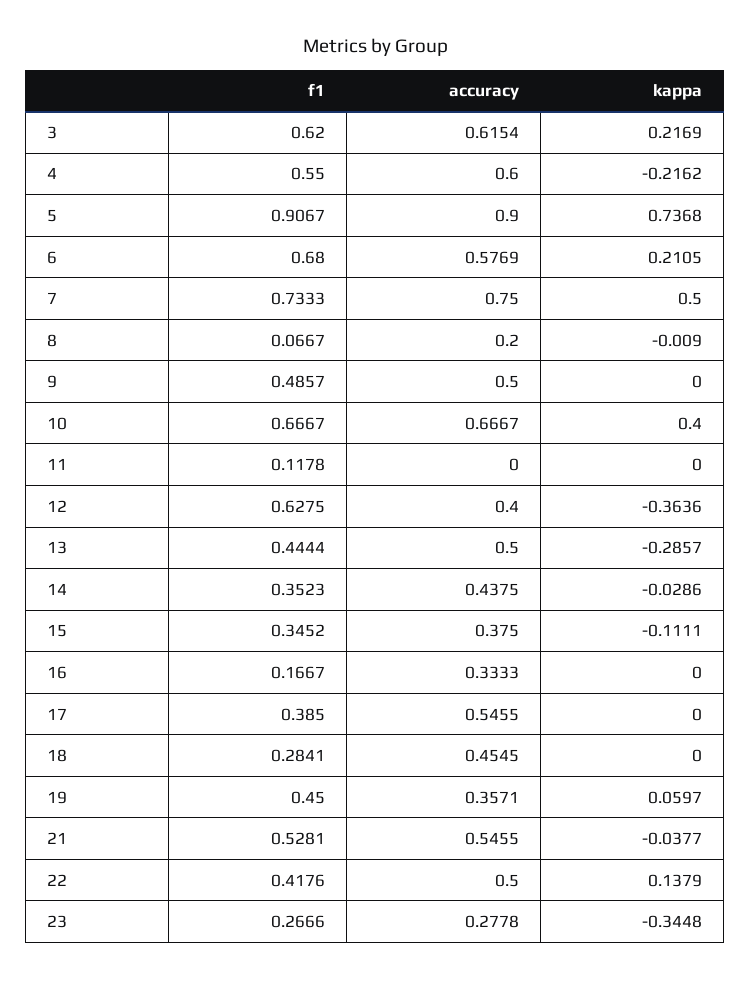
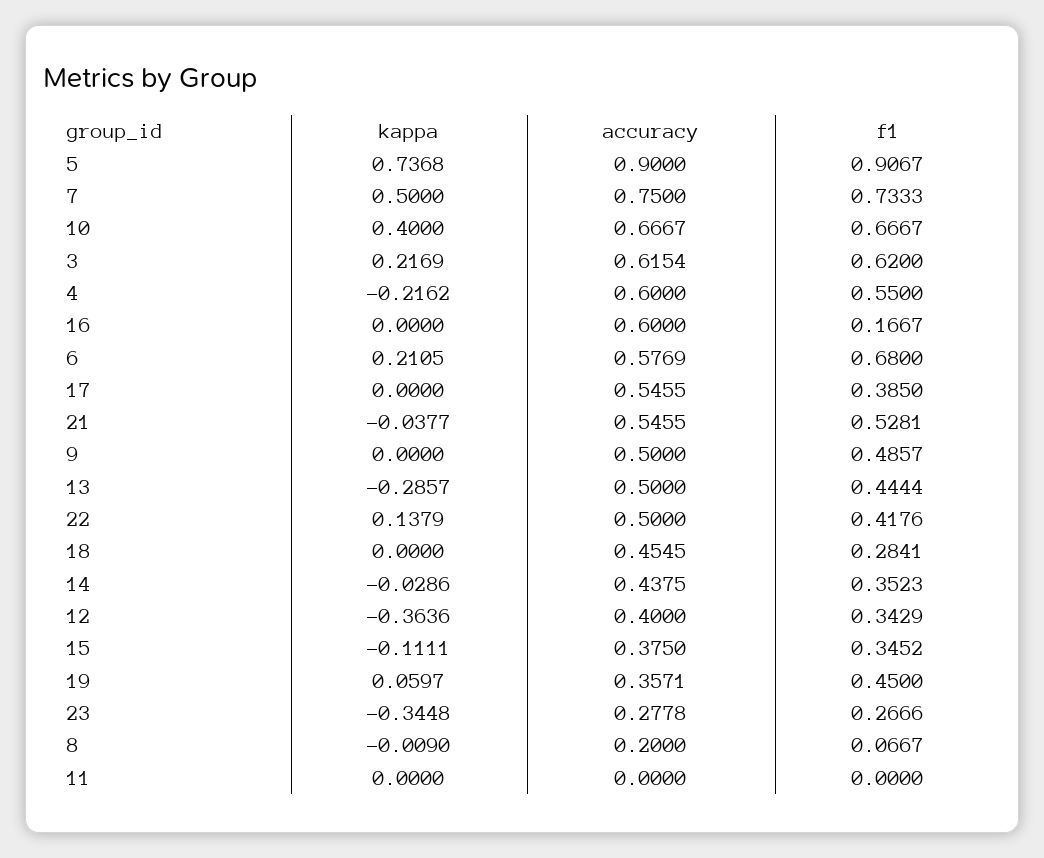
f1, 11: 0.1178 -> 0
f1, 12: 0.6275 -> 0.3429
accuracy, 16: 0.3333 -> 0.6

